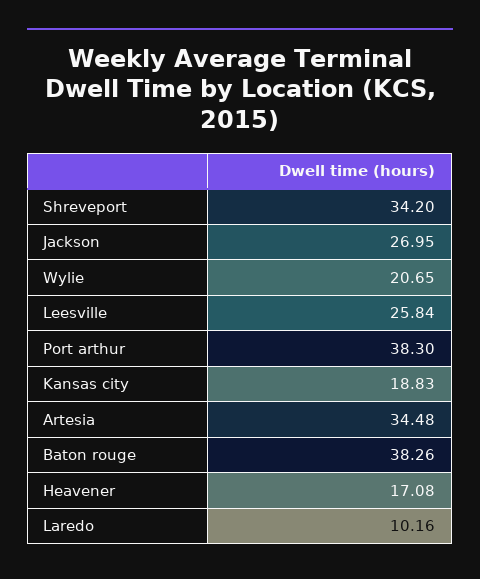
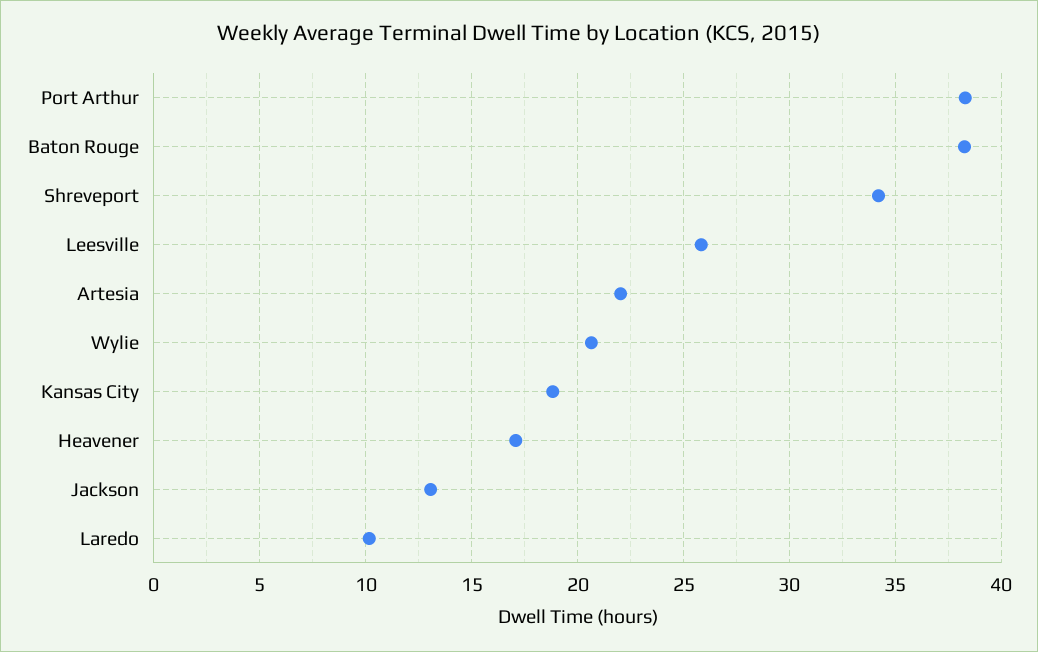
Jackson: 26.95 -> 13
Artesia: 34.48 -> 22

